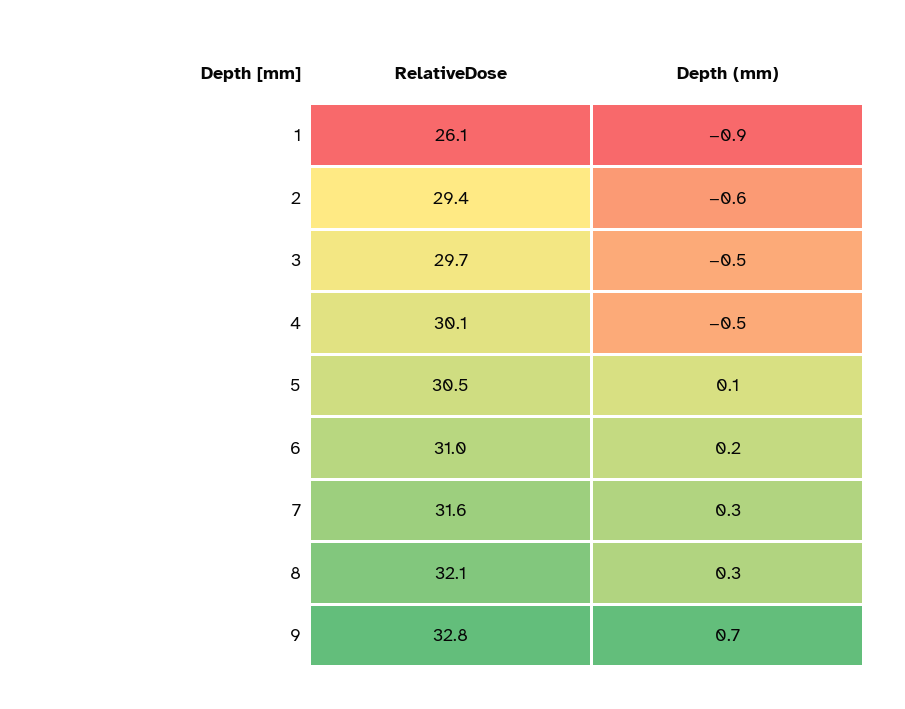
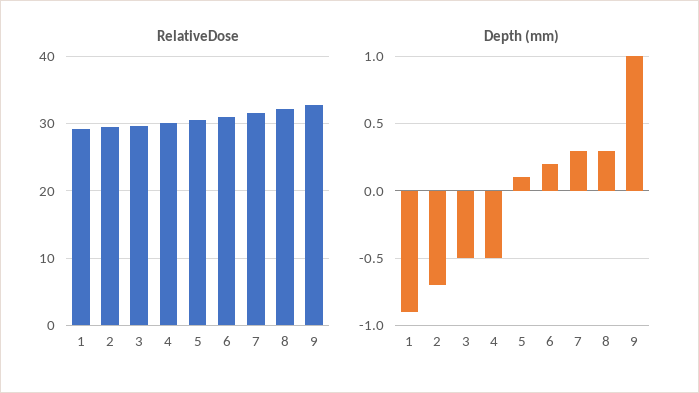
RelativeDose, 1: 26.1 -> 29
Depth (mm), 2: -0.6 -> -0.7
Depth (mm), 9: 0.7 -> 1

